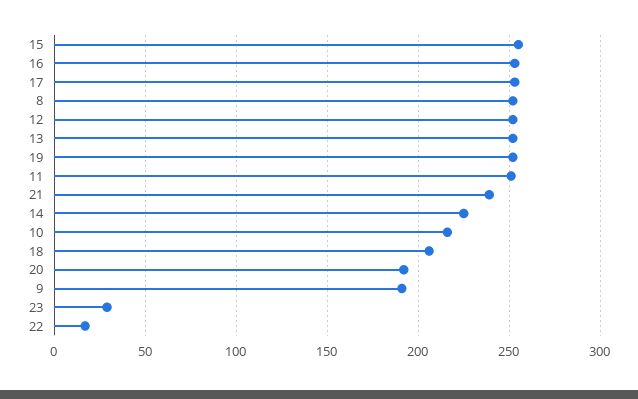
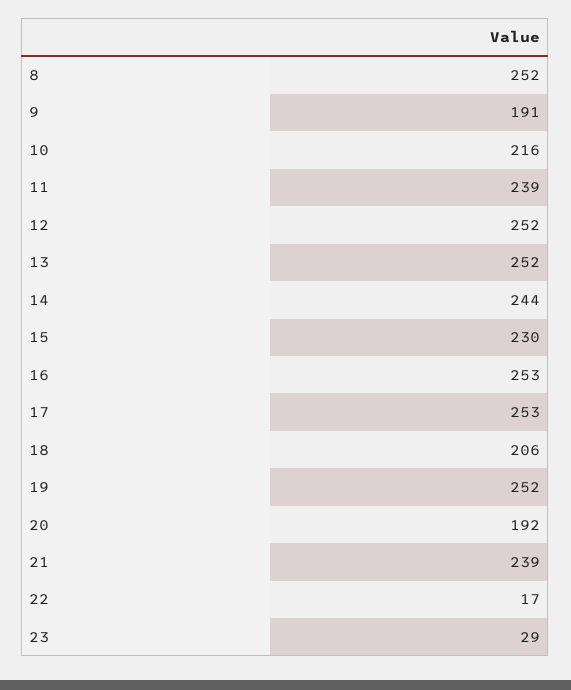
15: 255 -> 230
11: 250 -> 239
14: 225 -> 244

